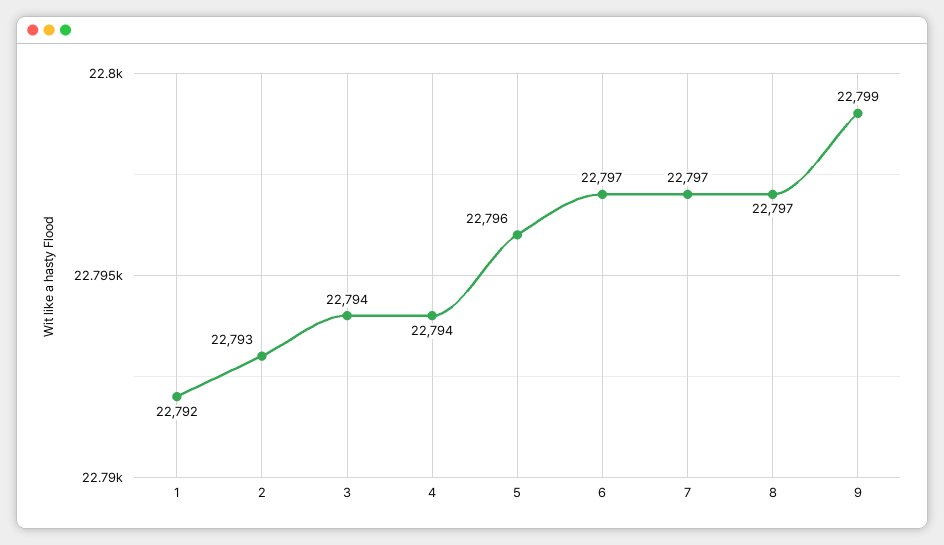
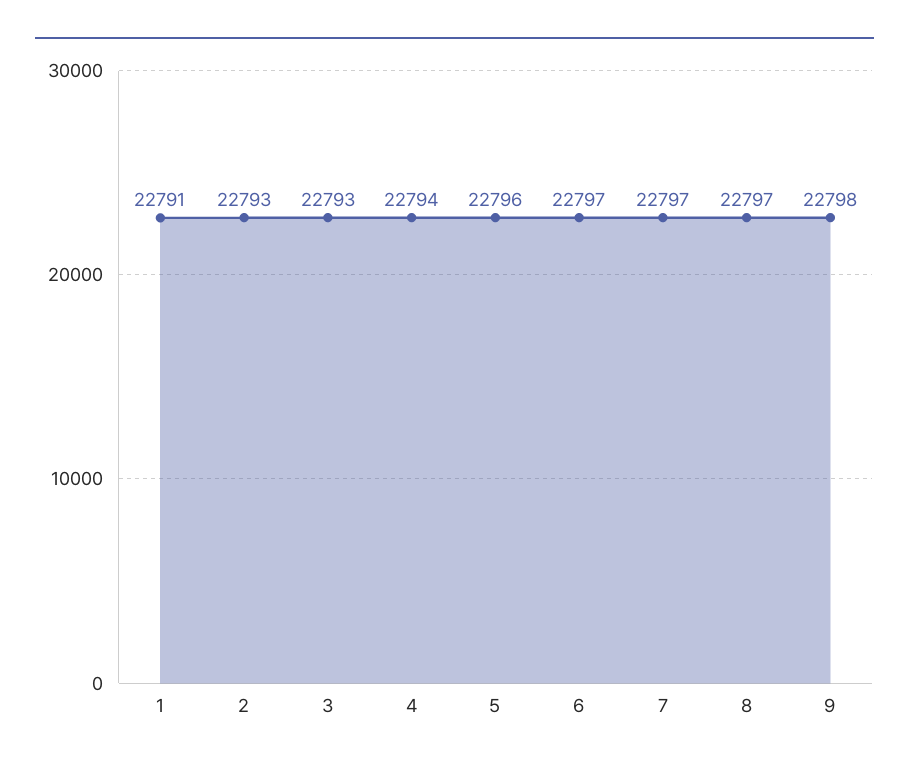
1: 22792 -> 22791
3: 22794 -> 22793
9: 22799 -> 22798

